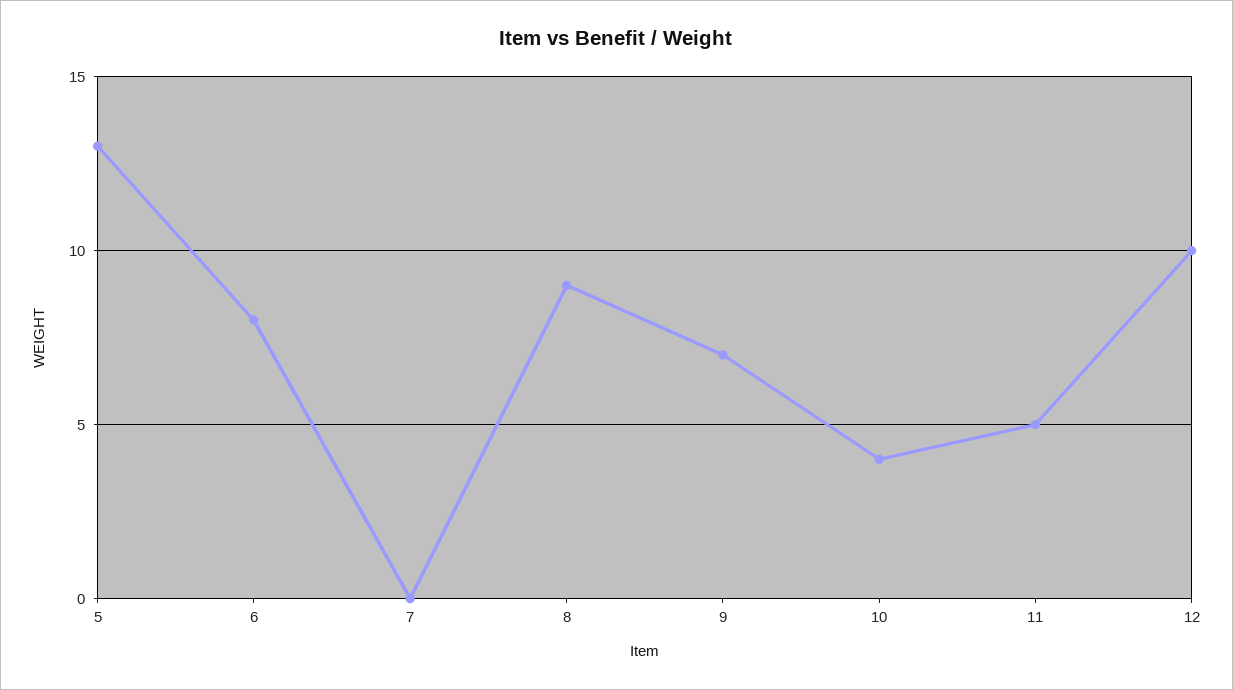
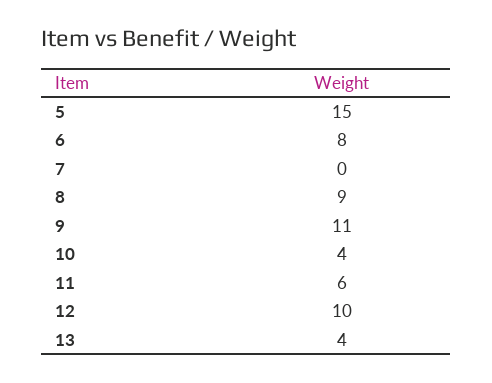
5: 13 -> 15
9: 7 -> 11
11: 5 -> 6
13: none -> 4

